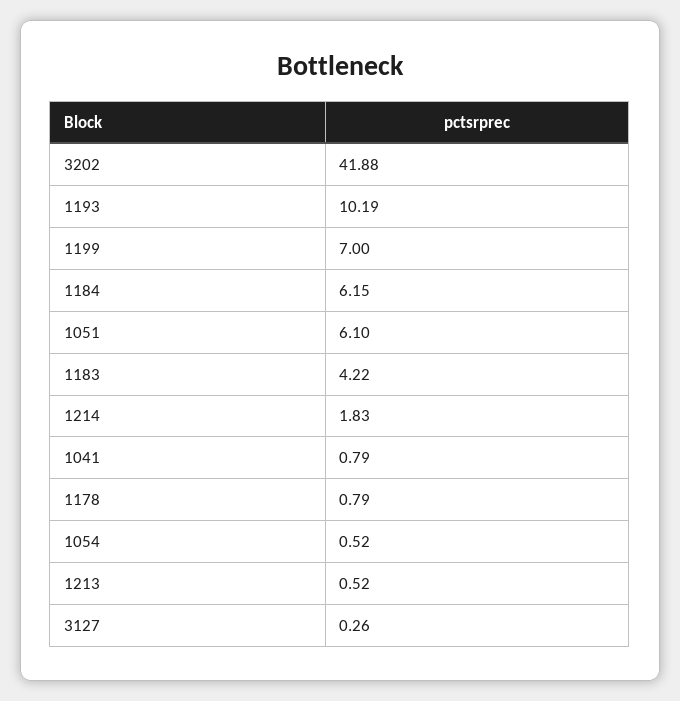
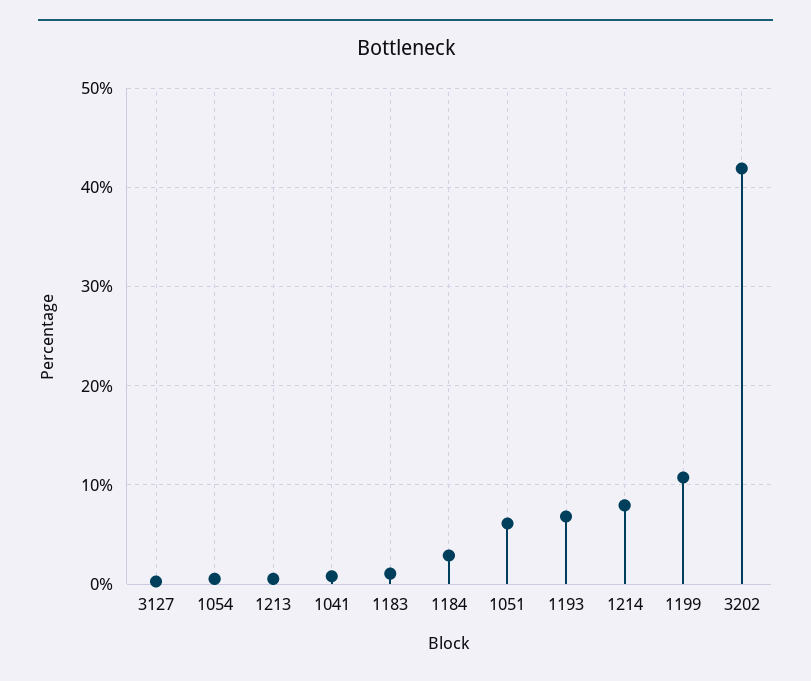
1193: 10.19 -> 7
1199: 7 -> 11
1184: 6.15 -> 3
1183: 4.22 -> 1
1214: 1.83 -> 8
1178: 0.79 -> none

